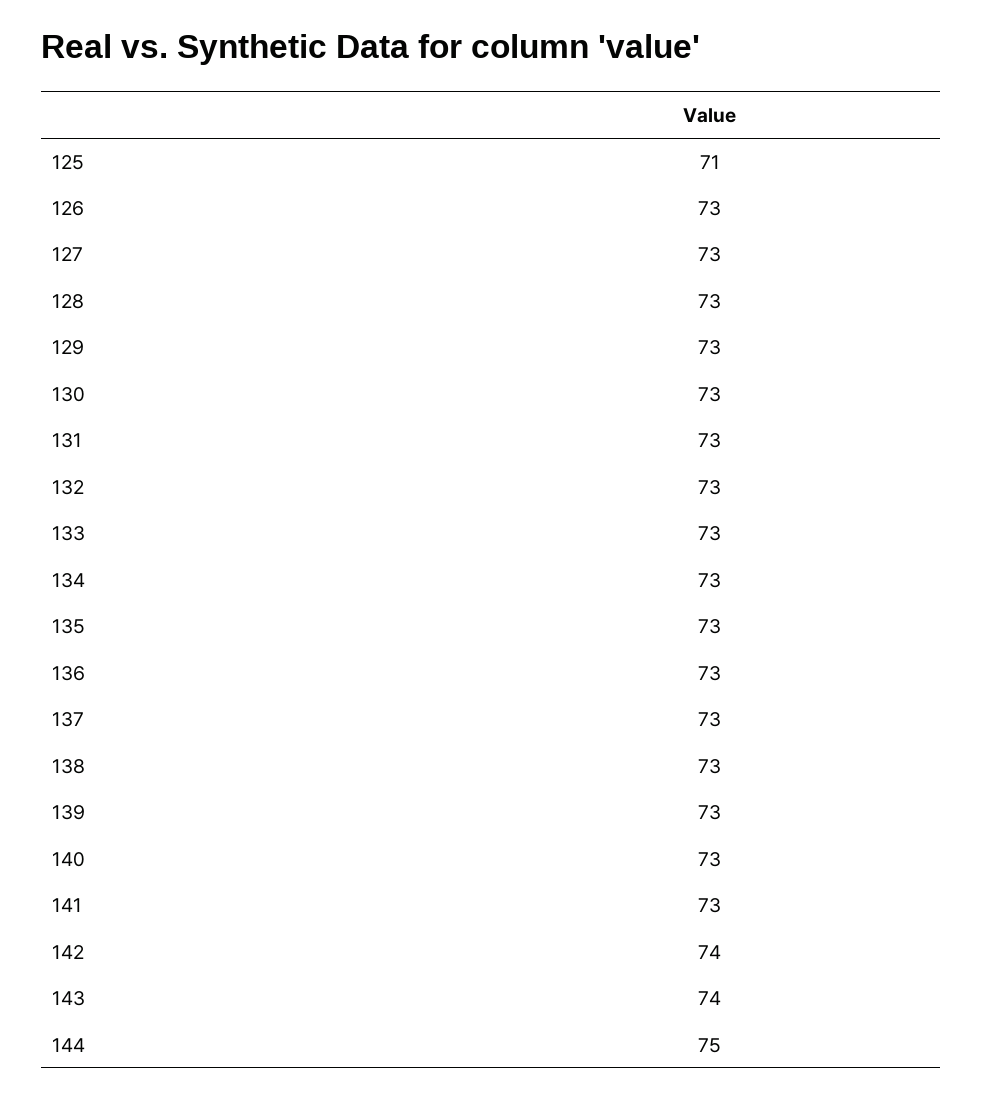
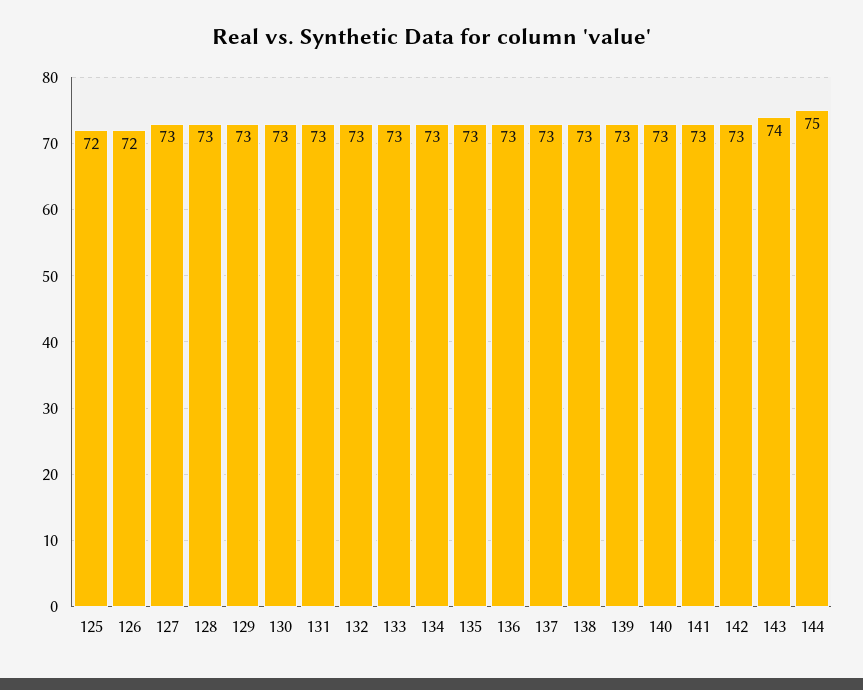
125: 71 -> 72
126: 73 -> 72
142: 74 -> 73

